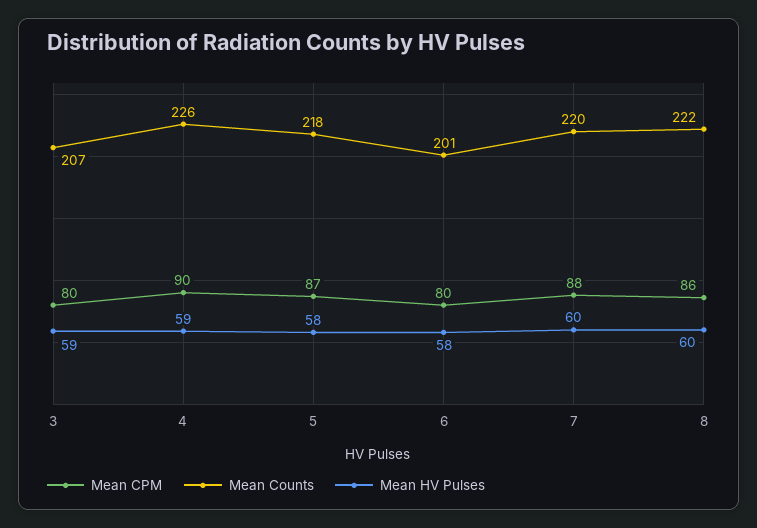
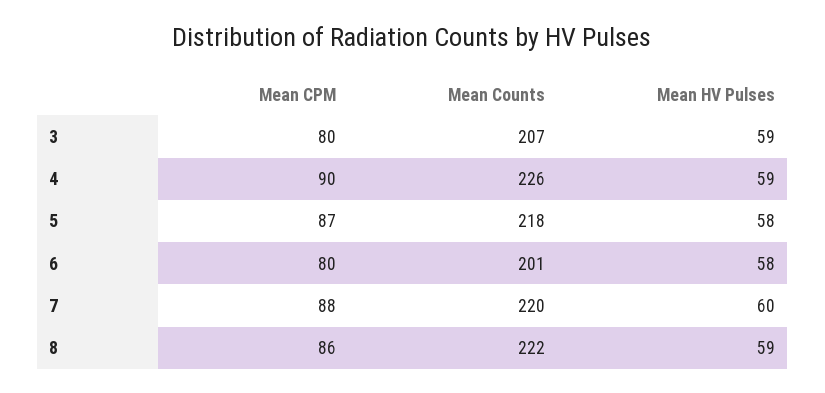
Mean HV Pulses, 8: 60 -> 59

